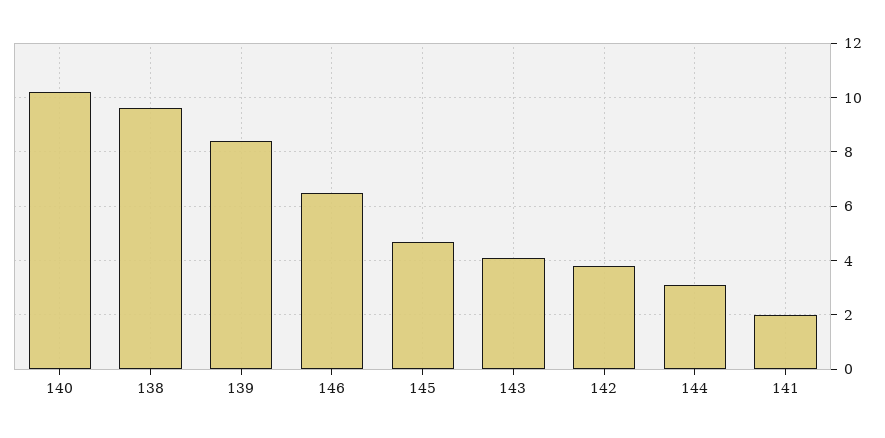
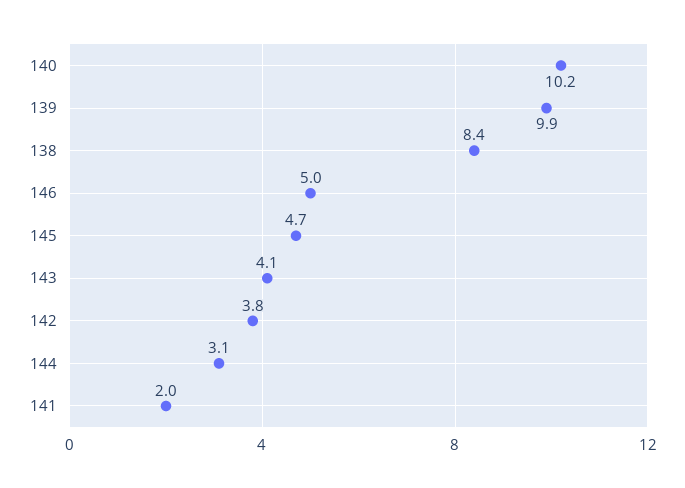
138: 9.5 -> 8.4
139: 8.5 -> 9.9
146: 6.5 -> 5

